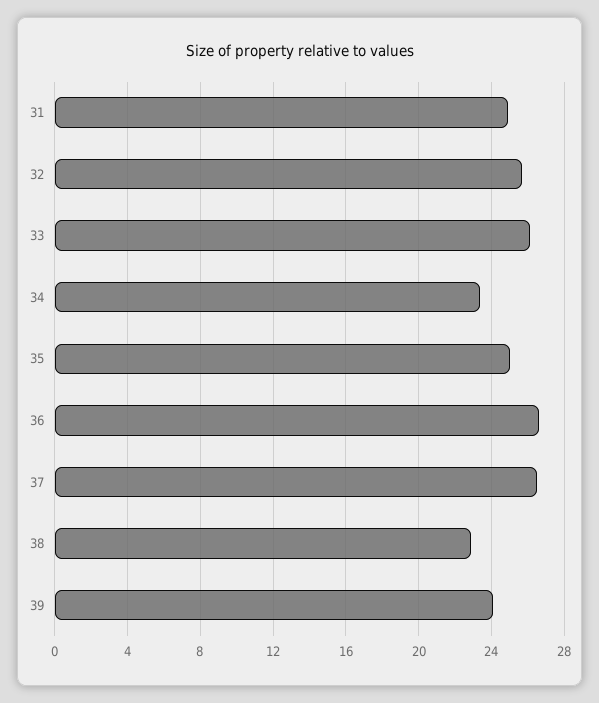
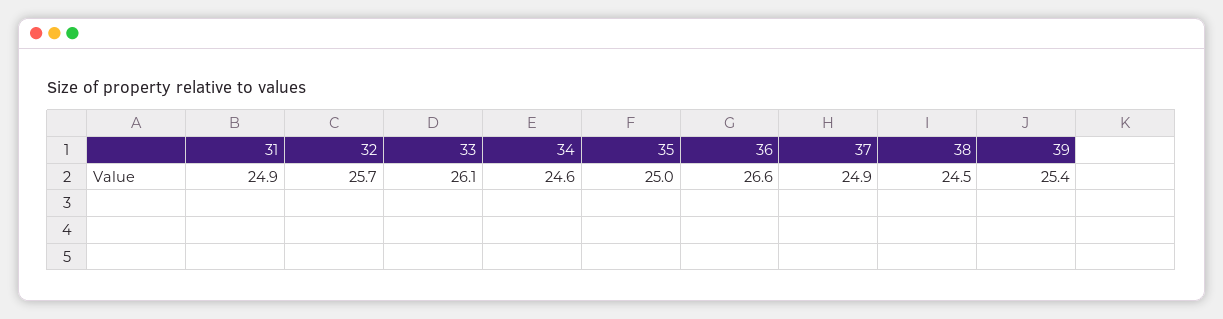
34: 23.5 -> 24.6
37: 26.5 -> 24.9
38: 23 -> 24.5
39: 24 -> 25.4

